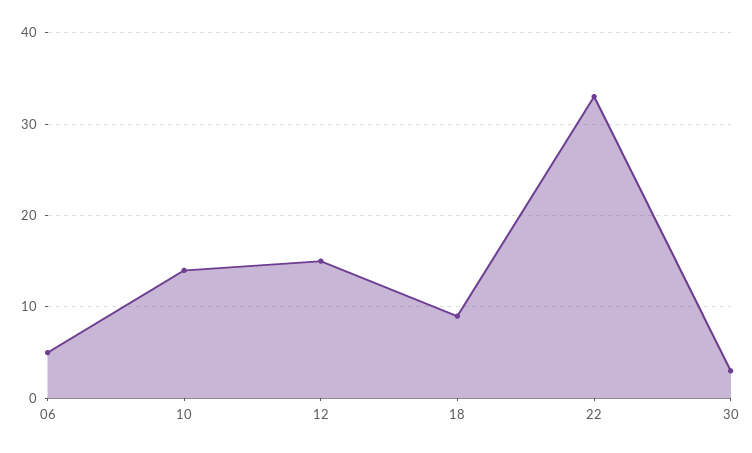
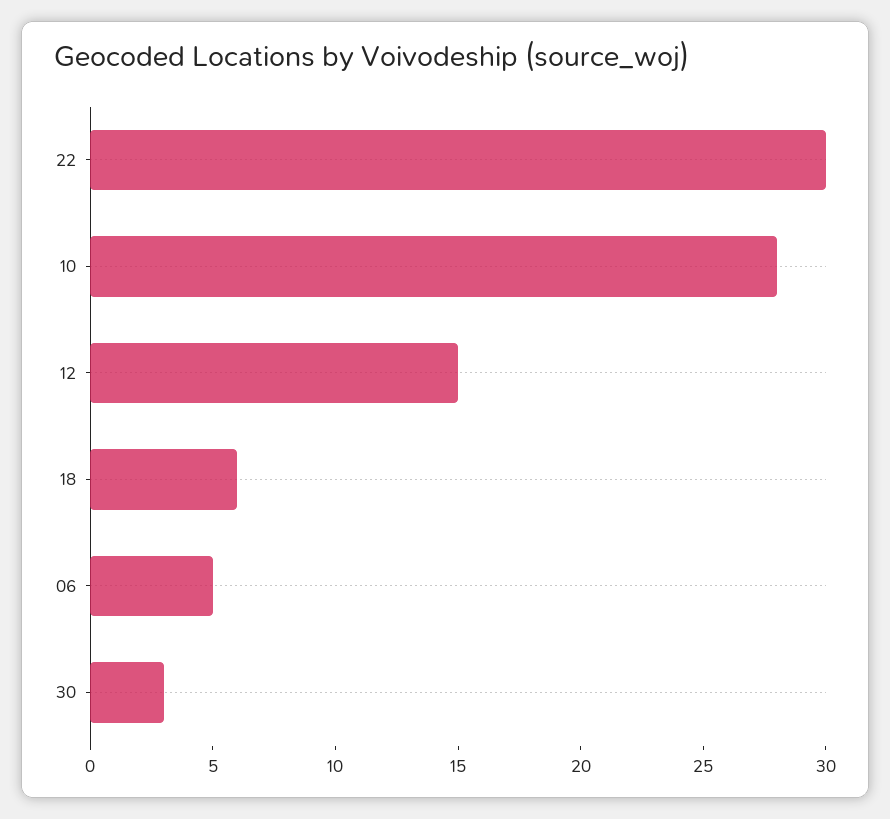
10: 14 -> 28
18: 9 -> 6
22: 33 -> 30

